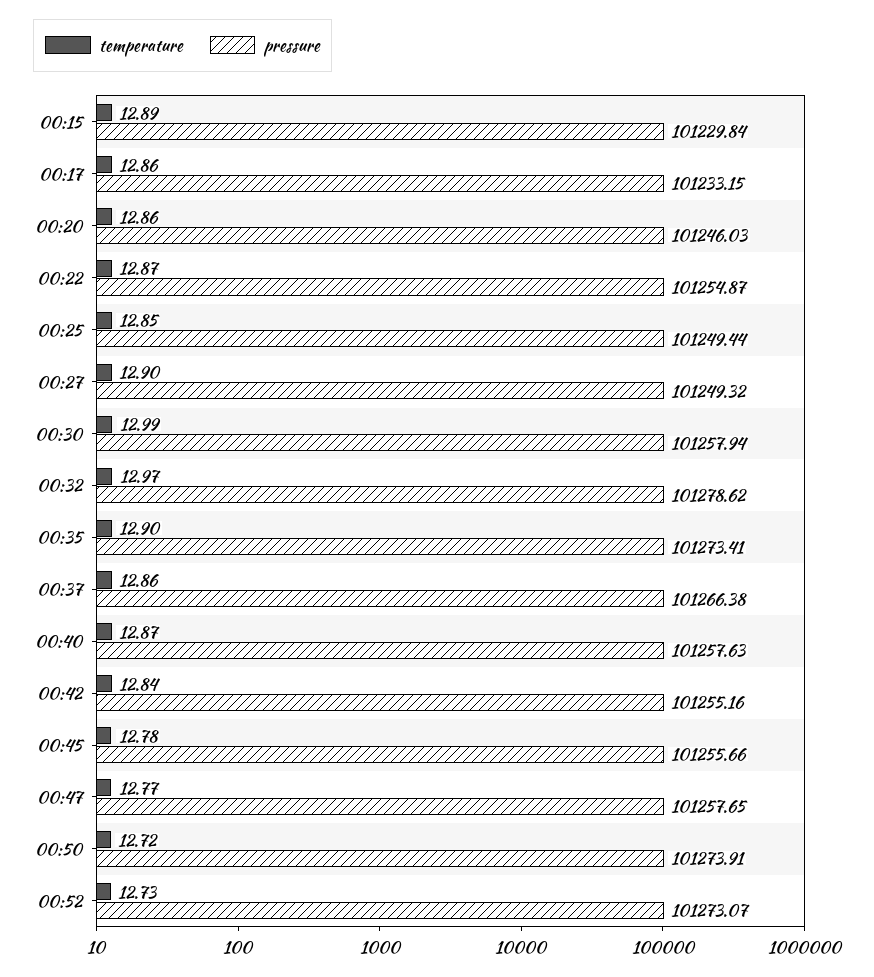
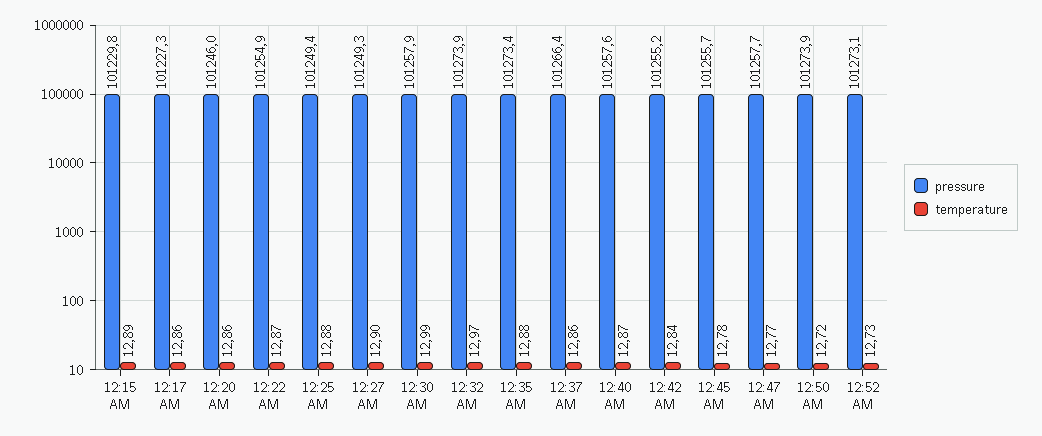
pressure, 00:17: 101233.15 -> 101227.3
temperature, 00:25: 12.85 -> 12.88
pressure, 00:32: 101278.62 -> 101273.9
temperature, 00:35: 12.9 -> 12.88

